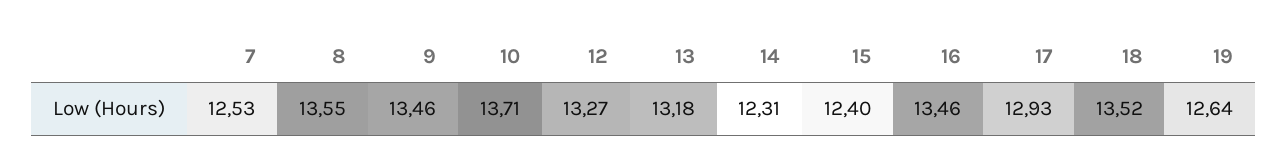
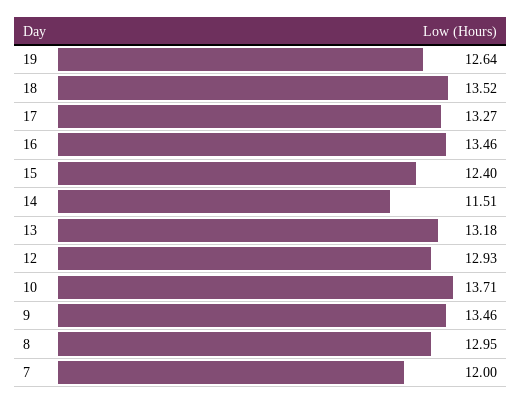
7: 12.53 -> 12
8: 13.55 -> 12.95
12: 13.27 -> 12.93
14: 12.31 -> 11.51
17: 12.93 -> 13.27

